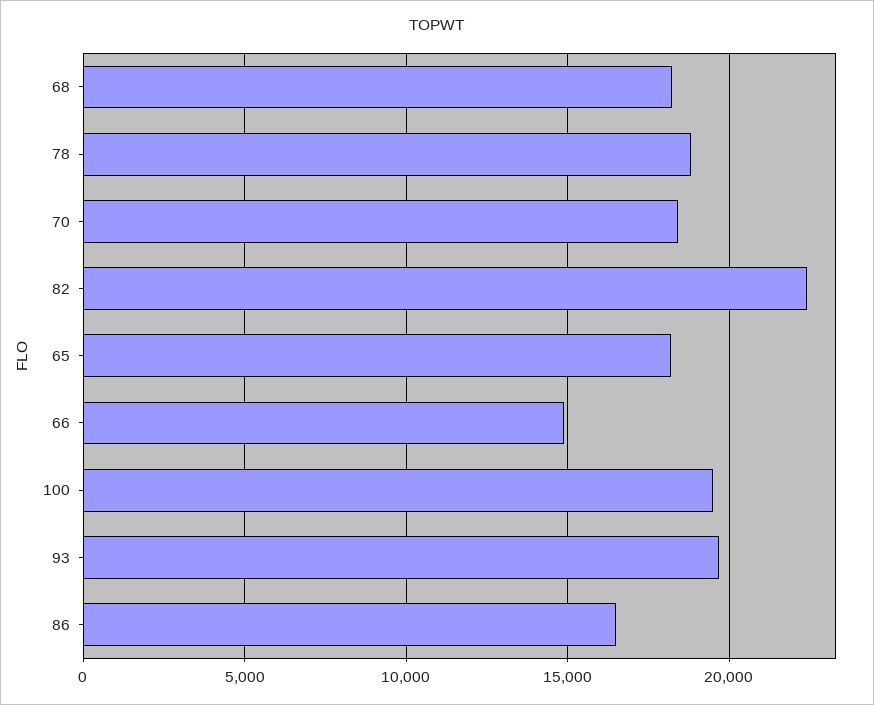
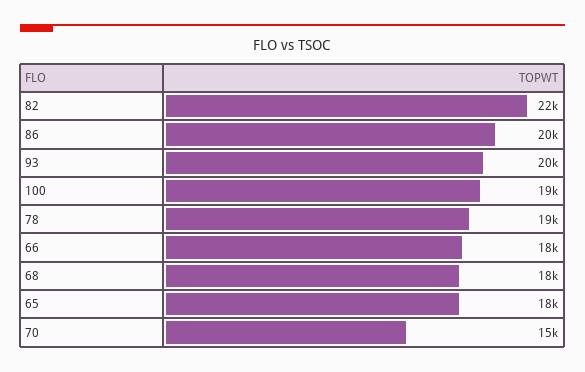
70: 18500 -> 15000
66: 15000 -> 18000
86: 16500 -> 20000

